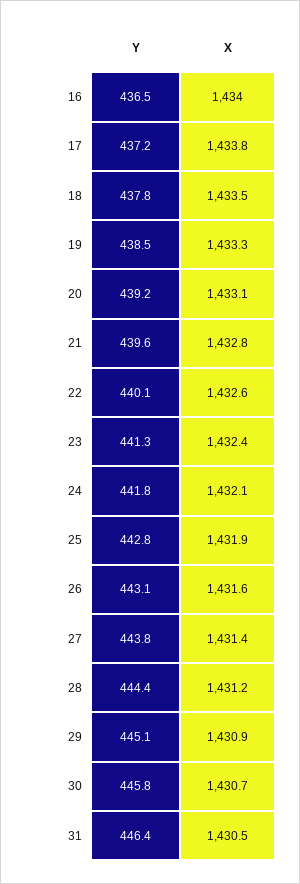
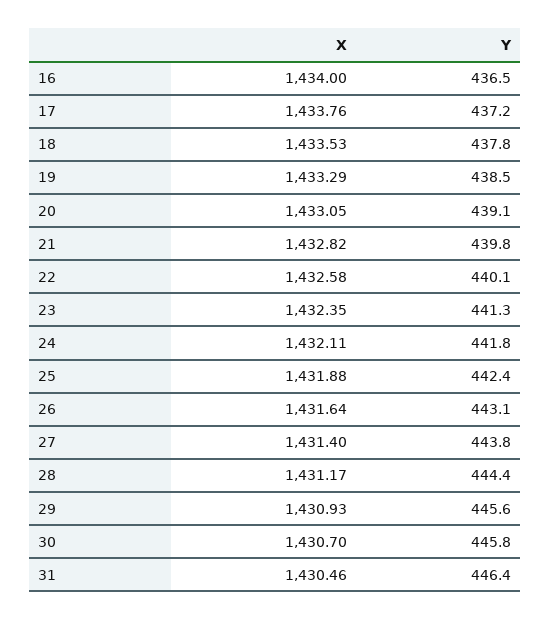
Y, 20: 439.2 -> 439.1
Y, 21: 439.6 -> 439.8
Y, 25: 442.8 -> 442.4
Y, 29: 445.1 -> 445.6

